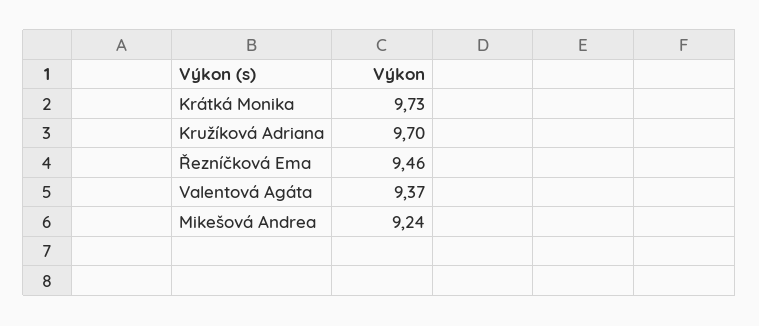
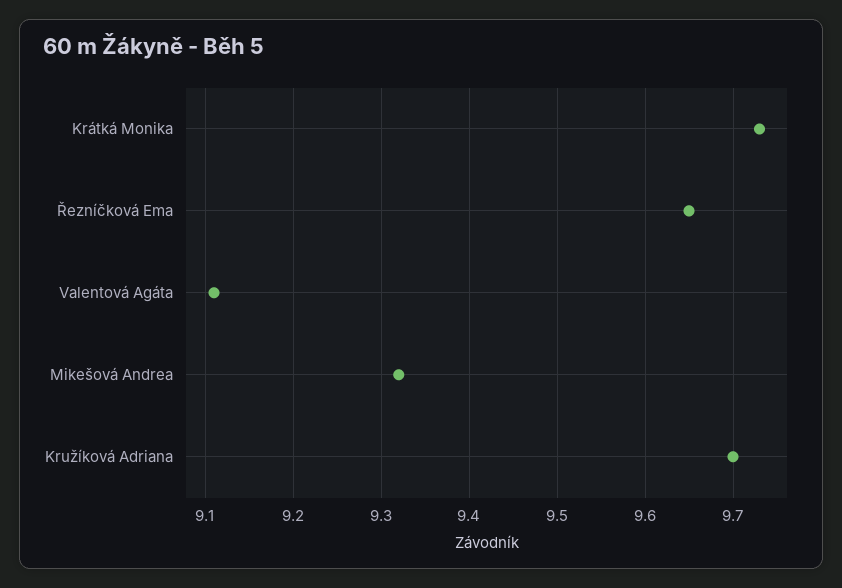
Řezníčková Ema: 9.46 -> 9.65
Valentová Agáta: 9.37 -> 9.11
Mikešová Andrea: 9.24 -> 9.32

